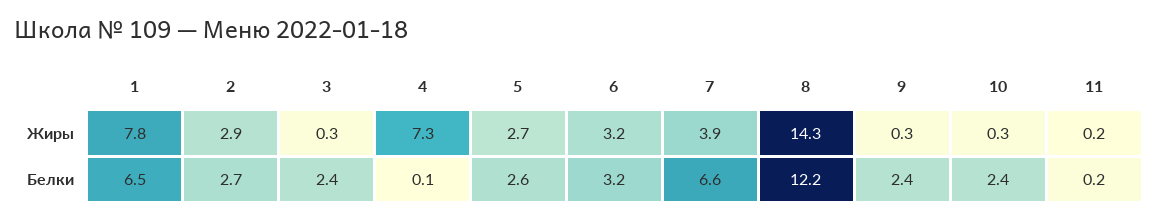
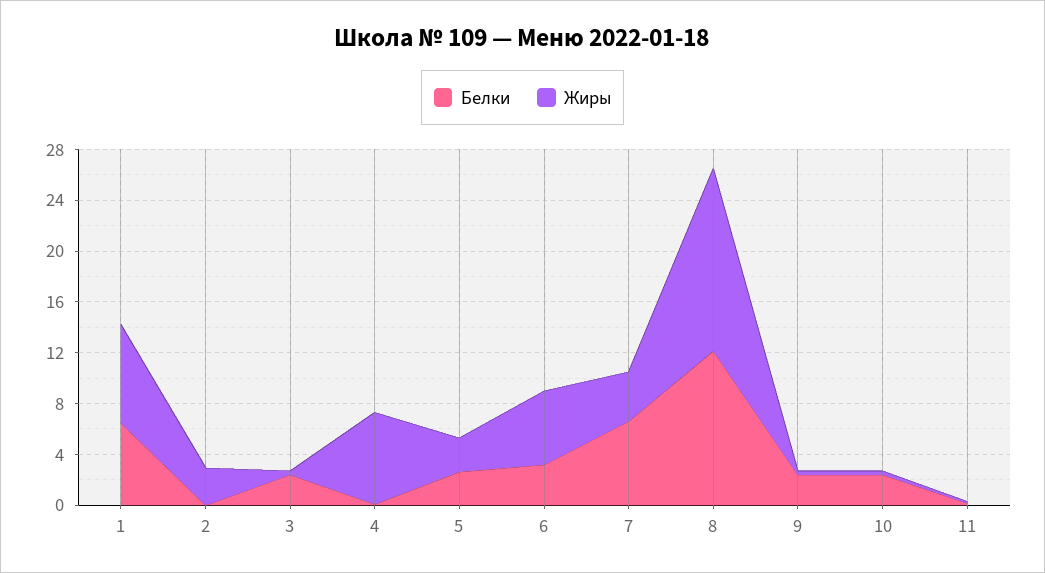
Жиры, 6: 3.2 -> 6
Белки, 2: 2.7 -> 0

